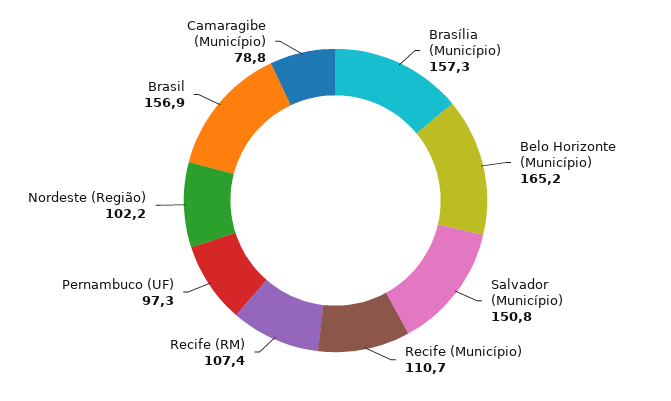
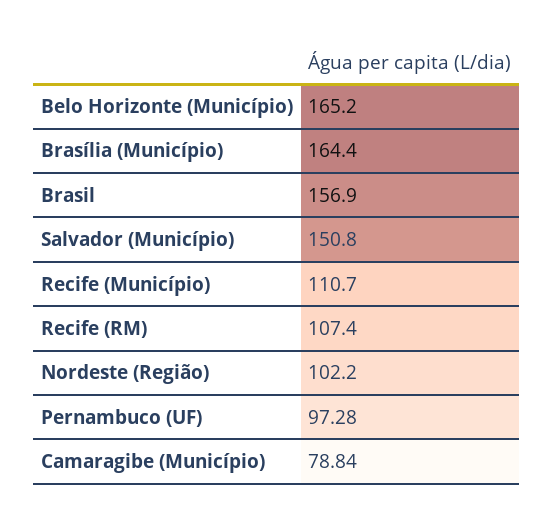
Brasília (Município): 157.3 -> 164.4

